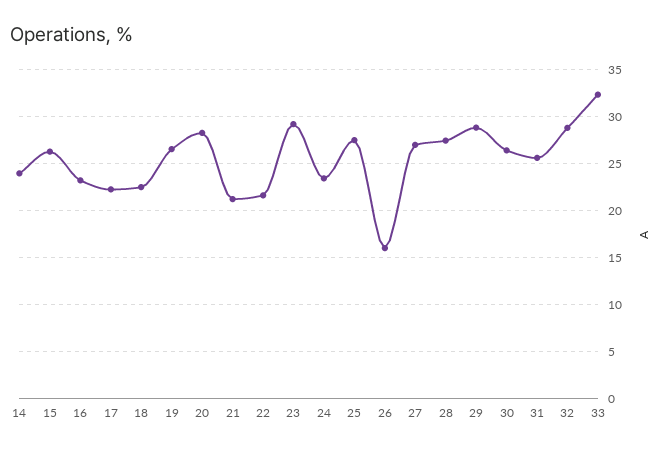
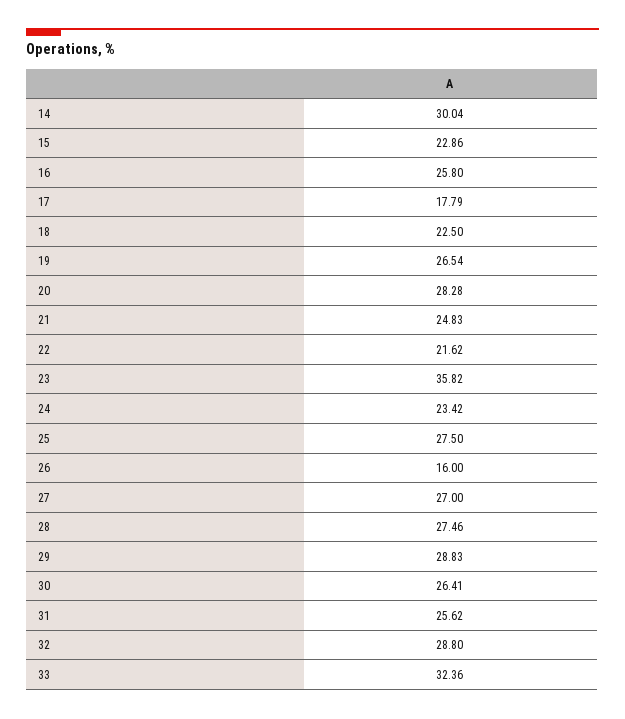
14: 24 -> 30.04
15: 26 -> 22.86
16: 23 -> 25.8
17: 22 -> 17.79
21: 21 -> 24.83
23: 29 -> 35.82

